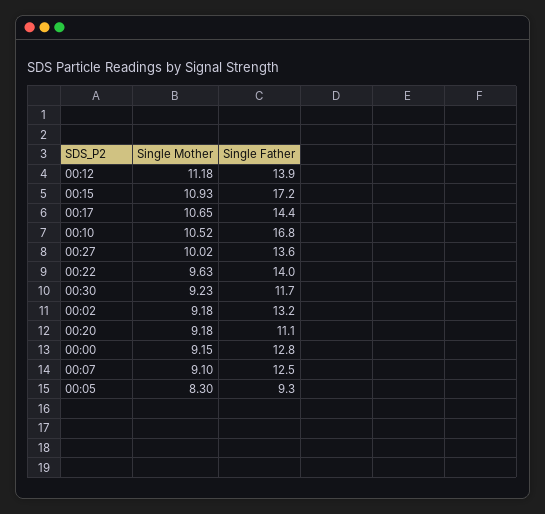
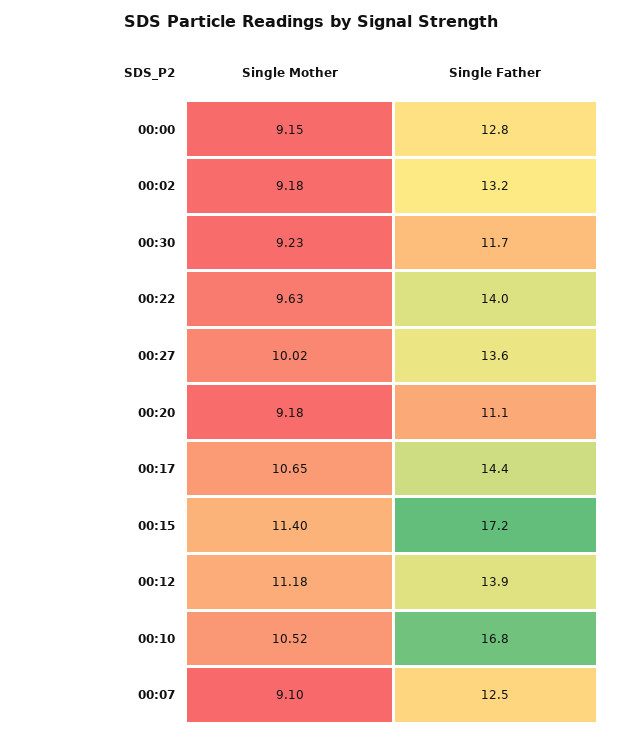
Single Mother, 00:15: 10.93 -> 11.4
Single Mother, 00:05: 8.3 -> none
Single Father, 00:05: 9.3 -> none

